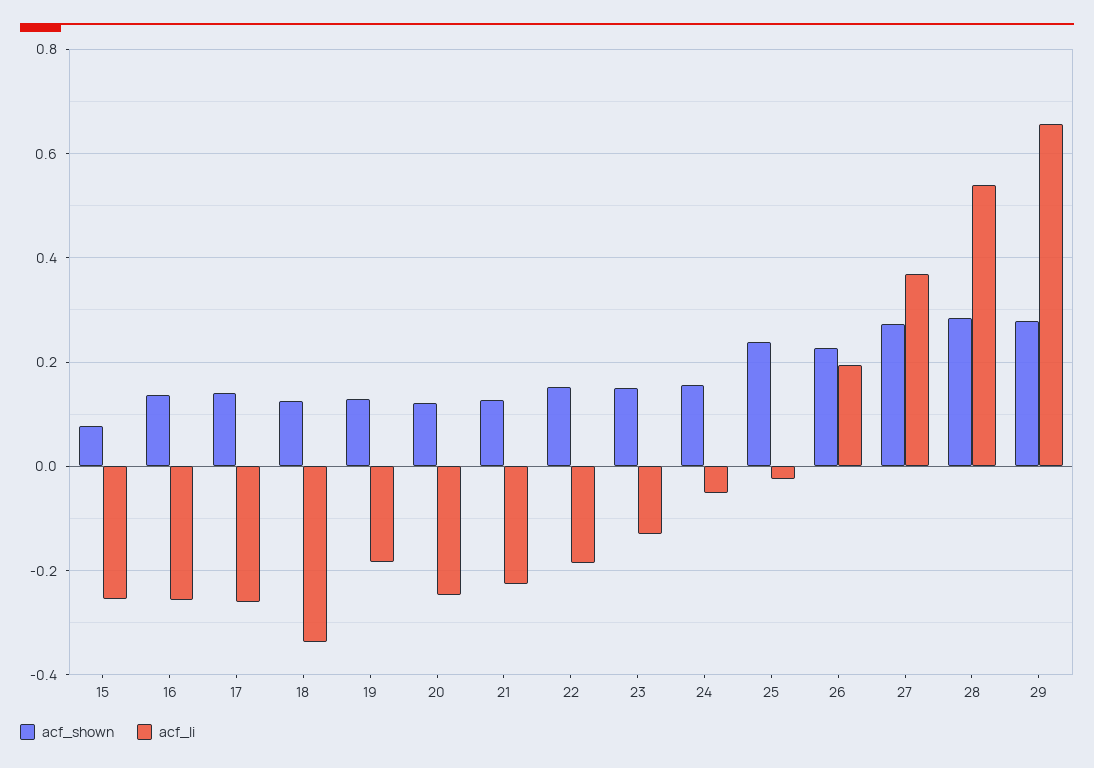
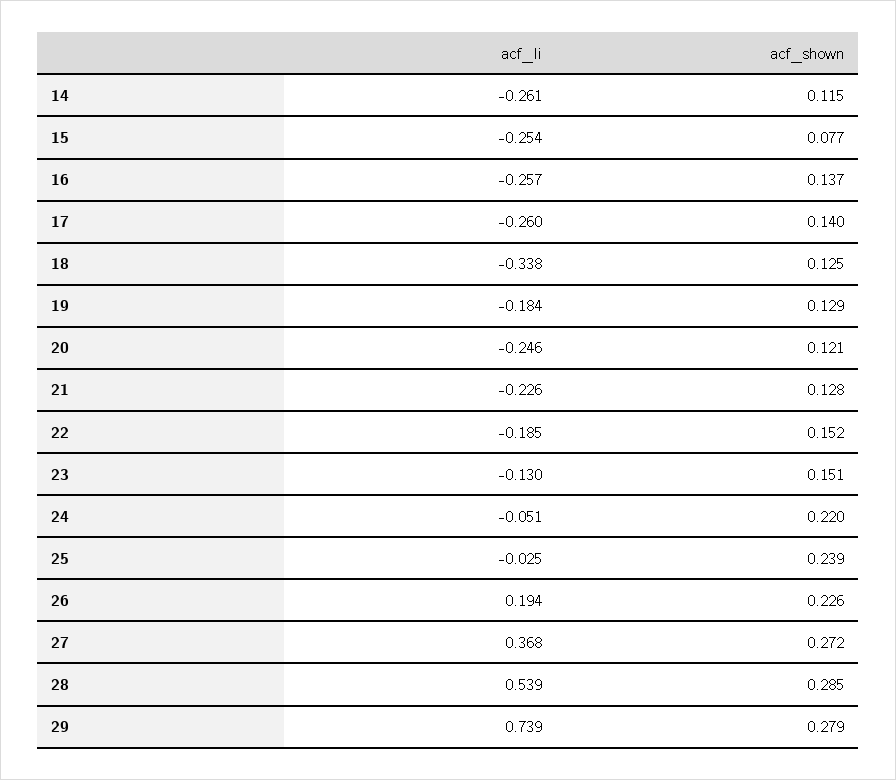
acf_shown, 24: 0.16 -> 0.22
acf_li, 29: 0.66 -> 0.739
acf_li, 14: none -> -0.261
acf_shown, 14: none -> 0.115

